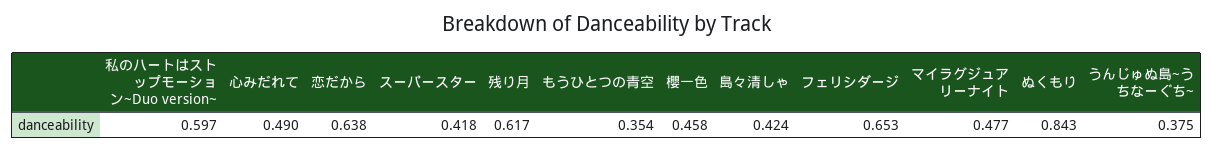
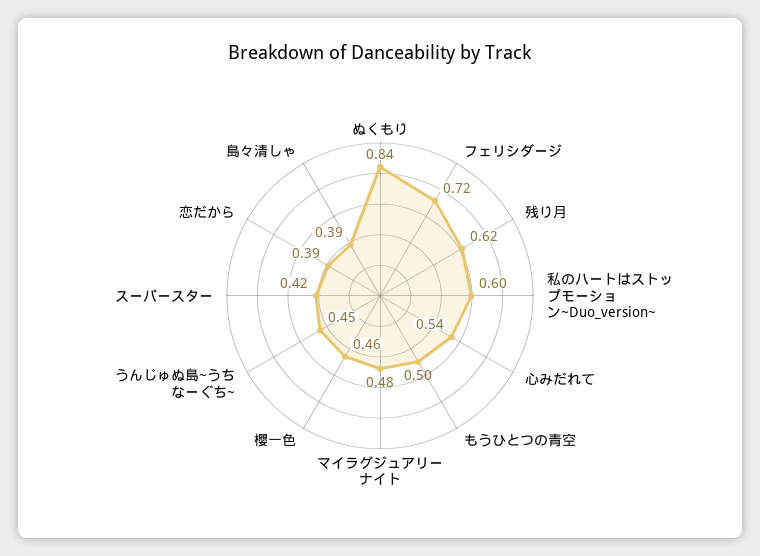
心みだれて: 0.49 -> 0.54
恋だから: 0.638 -> 0.39
もうひとつの青空: 0.354 -> 0.5
島々清しゃ: 0.424 -> 0.39
フェリシダージ: 0.653 -> 0.72
うんじゅぬ島~うちなーぐち~: 0.375 -> 0.45

